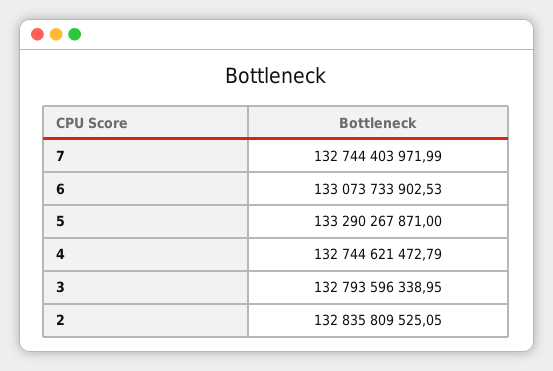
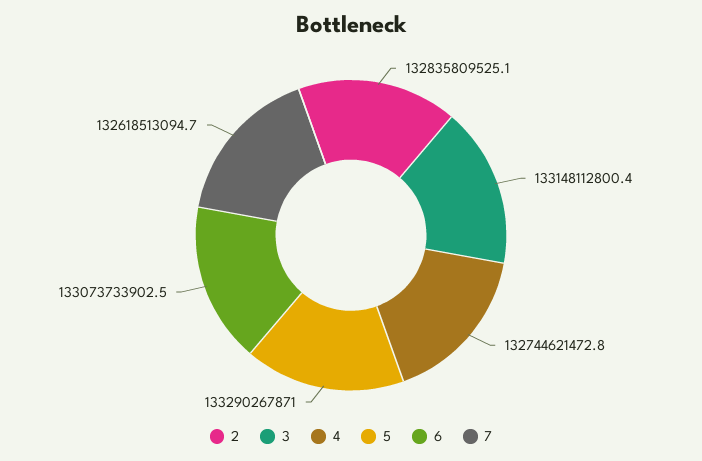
7: 132744403971.99 -> 132618513094.7
3: 132793596338.95 -> 133148112800.4

